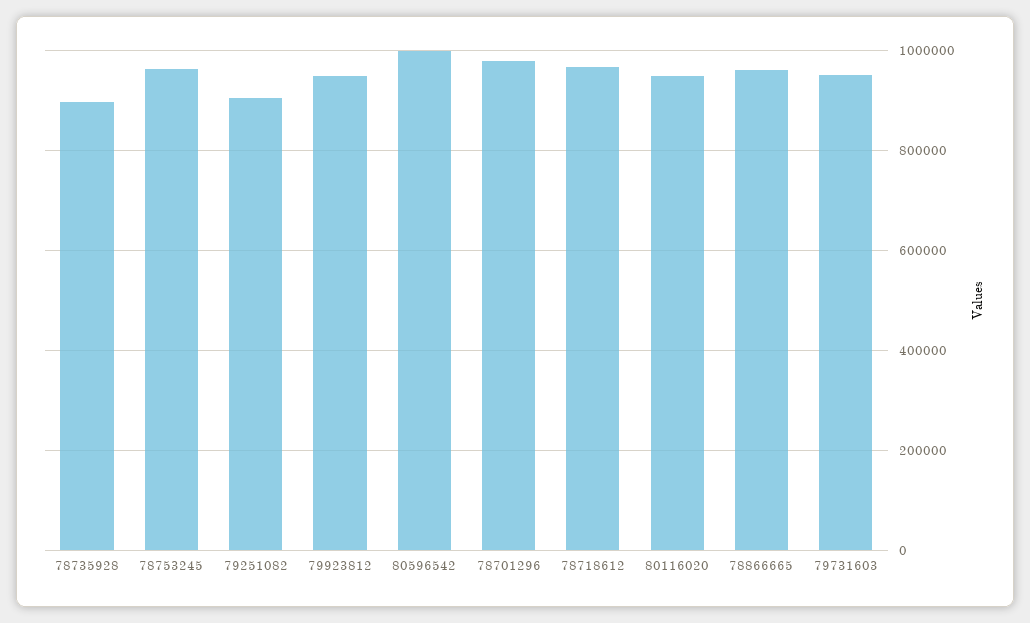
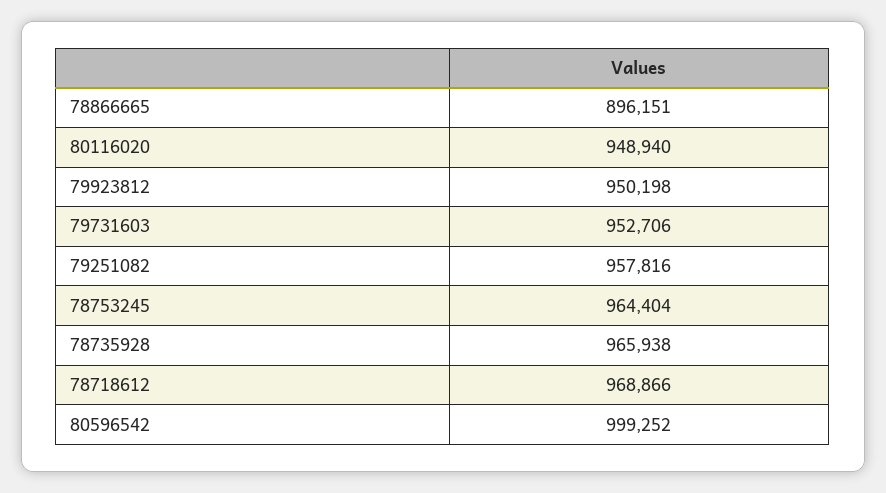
78735928: 900000 -> 965938
79251082: 900000 -> 957816
78701296: 980000 -> none
78866665: 960000 -> 896151

